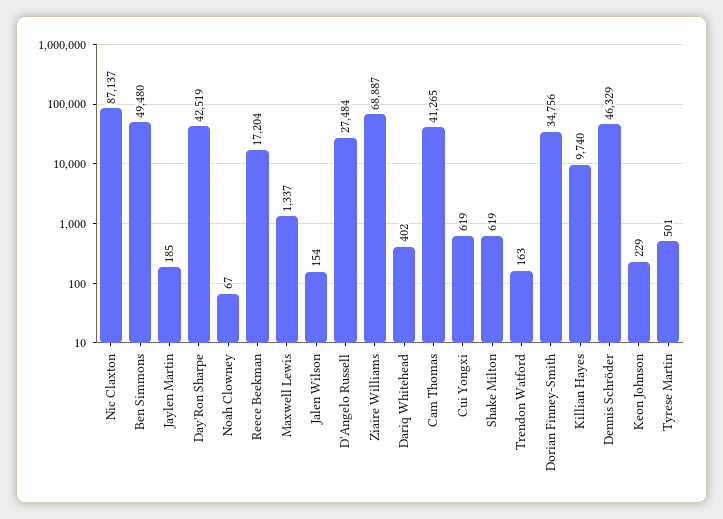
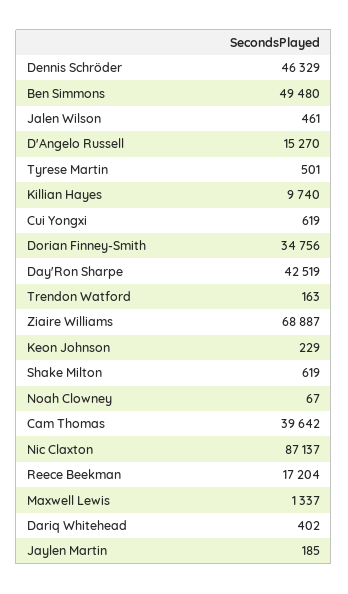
Jalen Wilson: 154 -> 461
D'Angelo Russell: 27484 -> 15270
Cam Thomas: 41265 -> 39642

